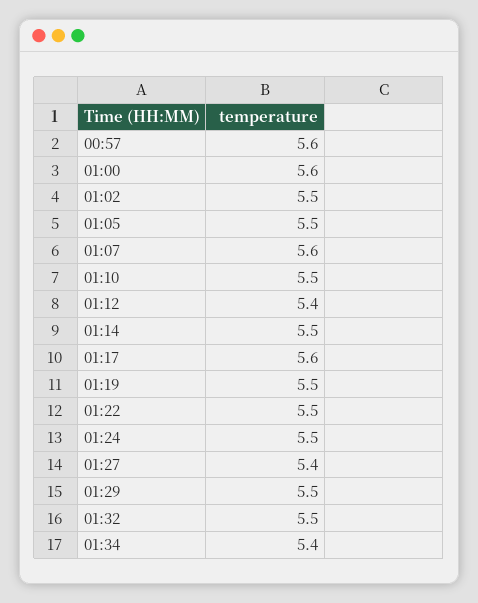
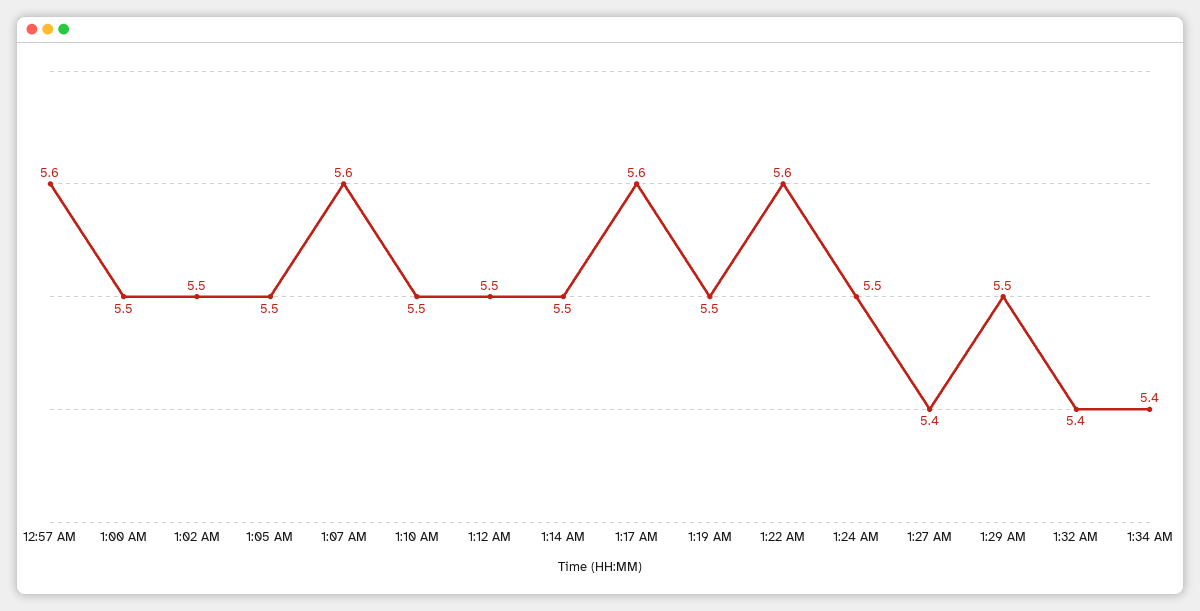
01:00: 5.6 -> 5.5
01:12: 5.4 -> 5.5
01:22: 5.5 -> 5.6
01:32: 5.5 -> 5.4

